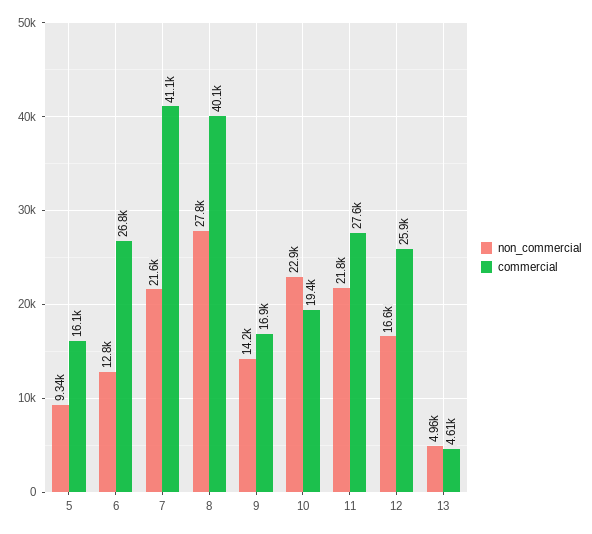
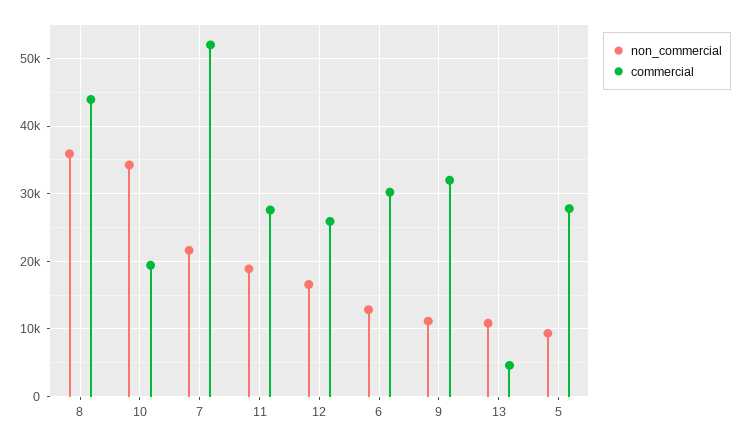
commercial, 5: 16100 -> 28000
commercial, 6: 26800 -> 30000
commercial, 7: 41100 -> 52000
non_commercial, 8: 27800 -> 36000
commercial, 8: 40100 -> 44000
non_commercial, 9: 14200 -> 11000
commercial, 9: 16900 -> 32000
non_commercial, 10: 22900 -> 34000
non_commercial, 11: 21800 -> 19000
non_commercial, 13: 4960 -> 11000

